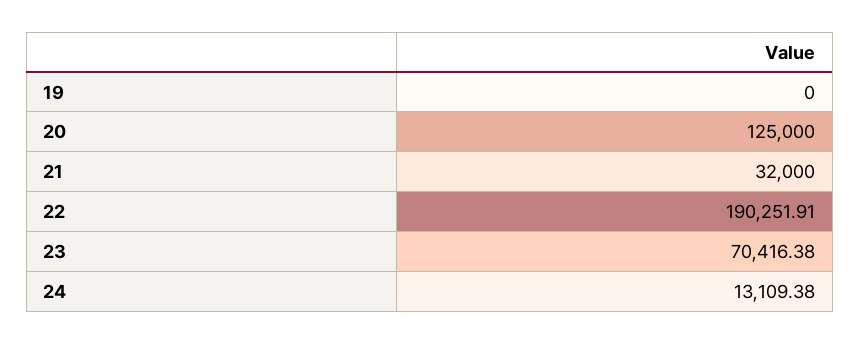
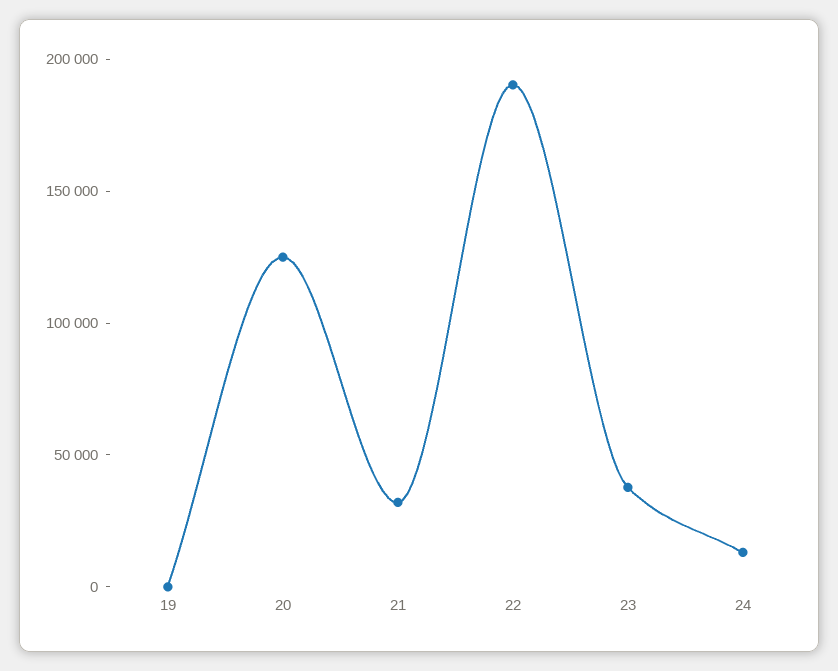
23: 70416.38 -> 40000

